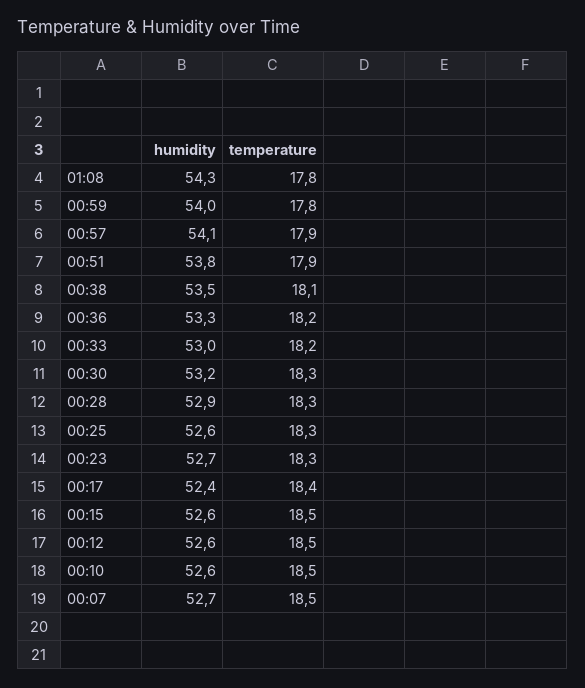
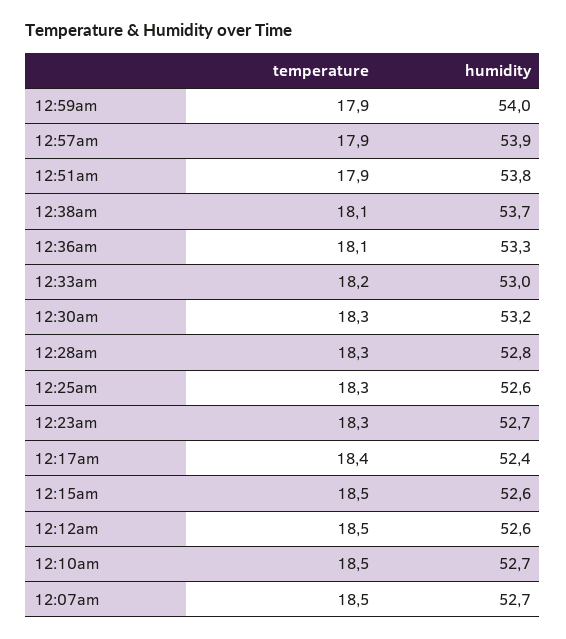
humidity, 01:08: 54.3 -> none
temperature, 01:08: 17.8 -> none
temperature, 00:59: 17.8 -> 17.9
humidity, 00:57: 54.1 -> 53.9
humidity, 00:38: 53.5 -> 53.7
temperature, 00:36: 18.2 -> 18.1
humidity, 00:28: 52.9 -> 52.8
humidity, 00:10: 52.6 -> 52.7

